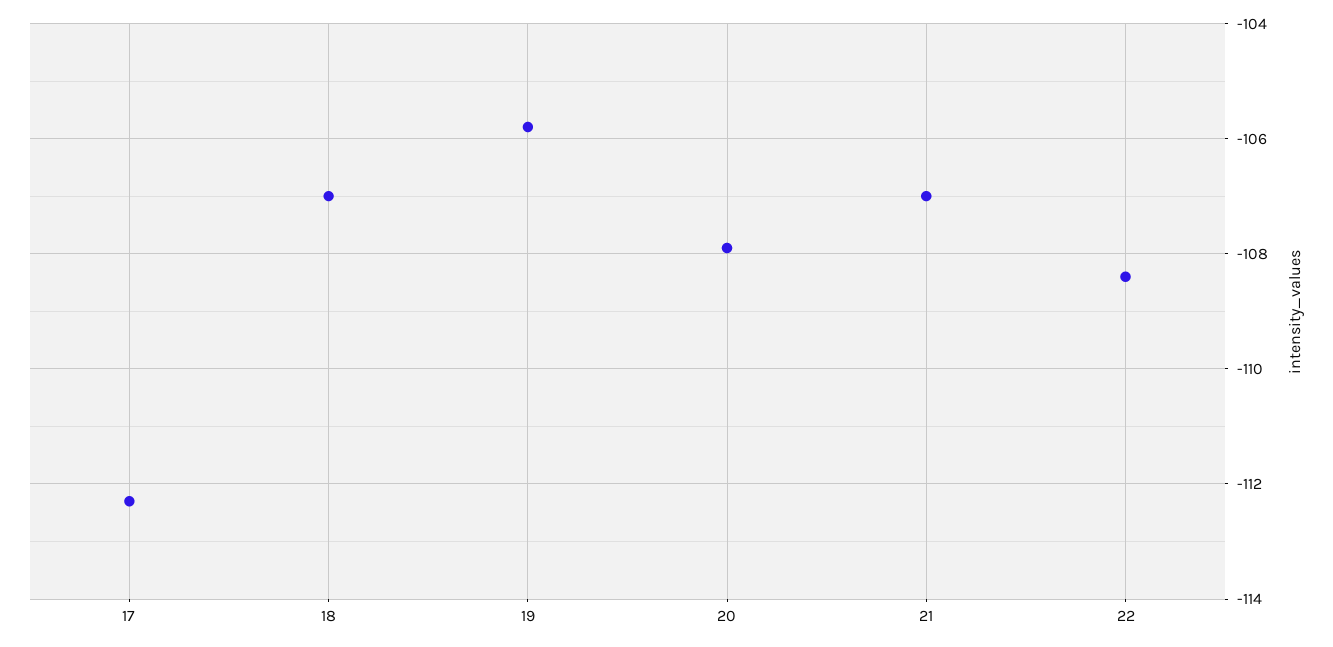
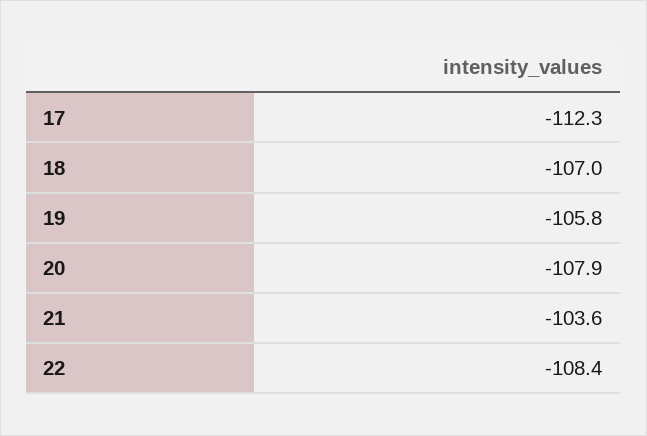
21: -107 -> -103.6

